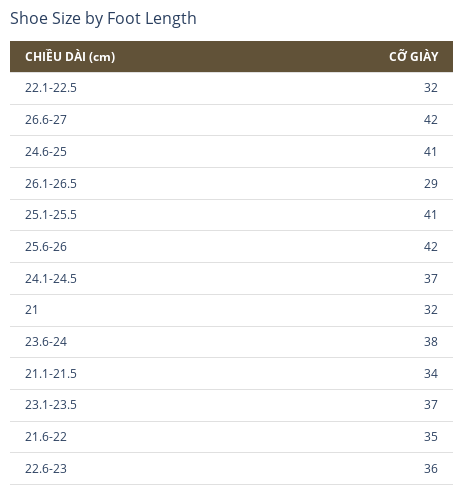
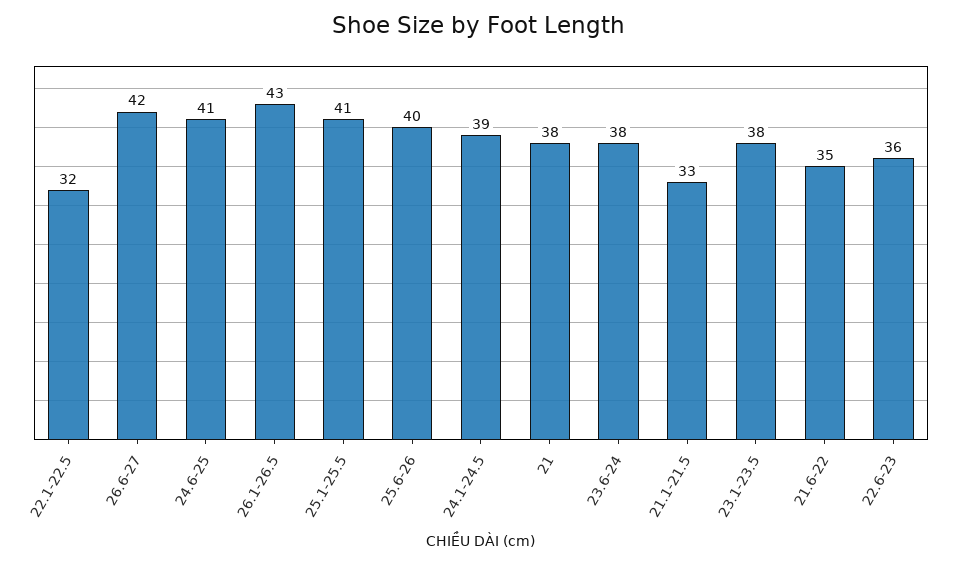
26.1-26.5: 29 -> 43
25.6-26: 42 -> 40
24.1-24.5: 37 -> 39
21: 32 -> 38
21.1-21.5: 34 -> 33
23.1-23.5: 37 -> 38

